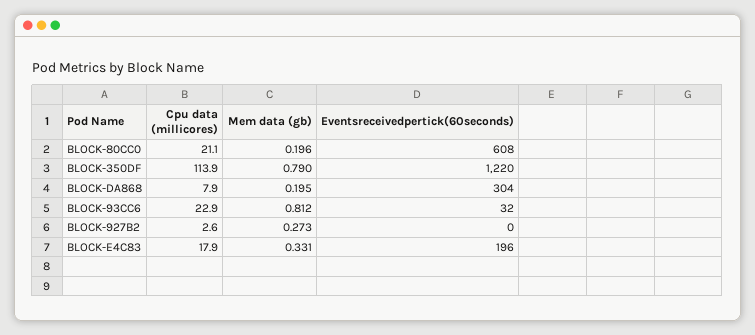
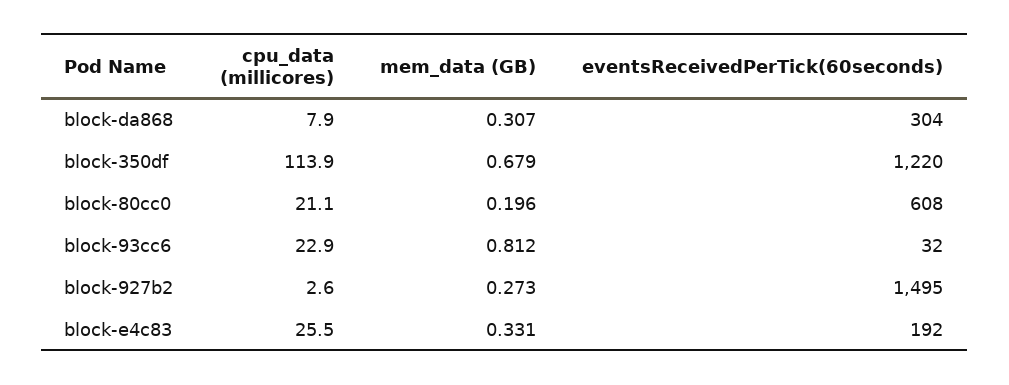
Mem data (gb), BLOCK-350DF: 0.79 -> 0.679
Mem data (gb), BLOCK-DA868: 0.195 -> 0.307
Eventsreceivedpertick(60seconds), BLOCK-927B2: 0 -> 1495
Cpu data (millicores), BLOCK-E4C83: 17.9 -> 25.5
Eventsreceivedpertick(60seconds), BLOCK-E4C83: 196 -> 192

